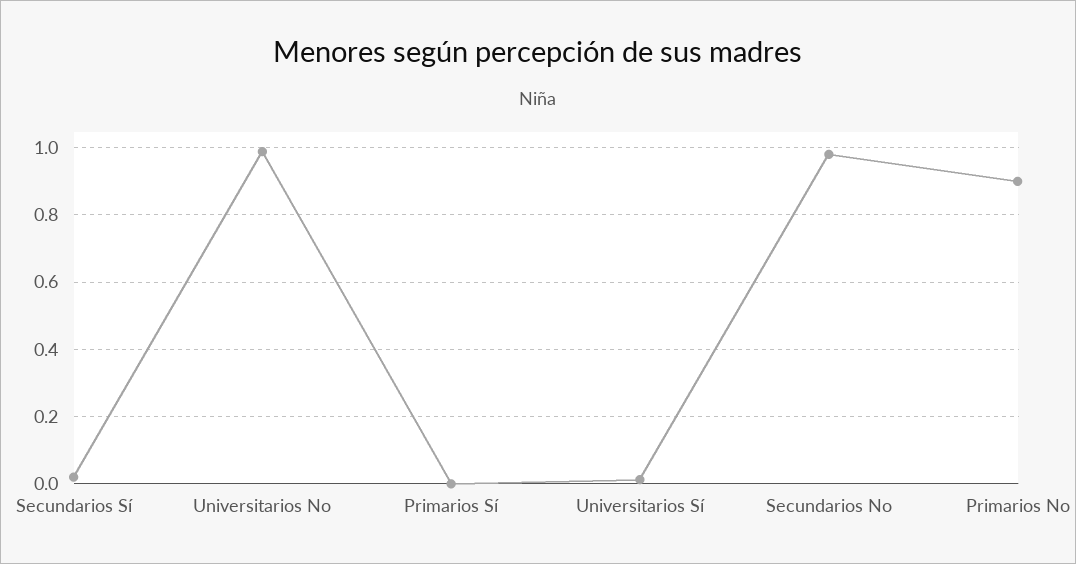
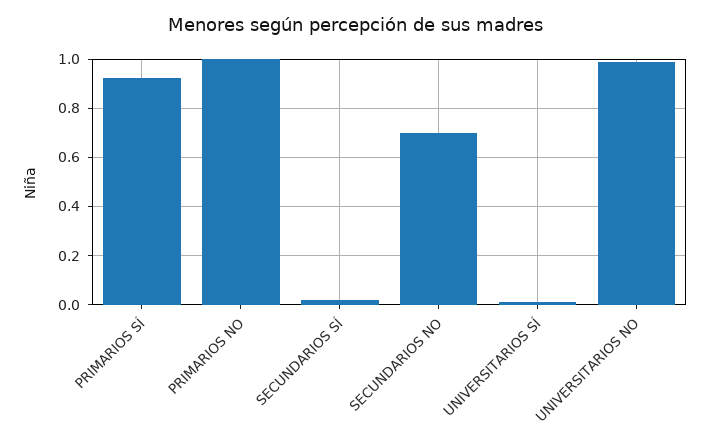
Primarios Sí: 0 -> 0.925
Secundarios No: 0.98 -> 0.7
Primarios No: 0.9 -> 1

